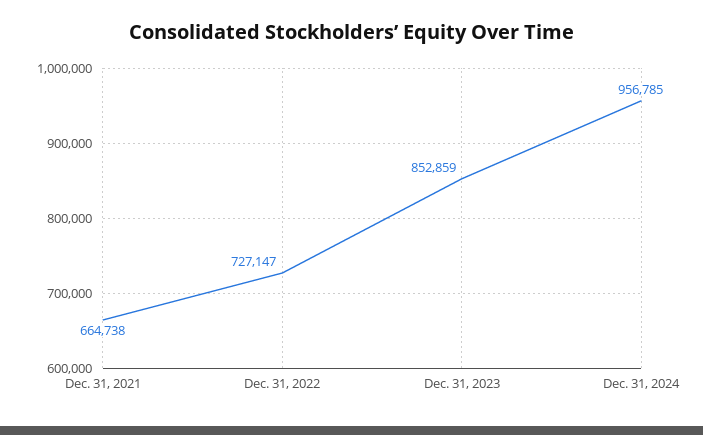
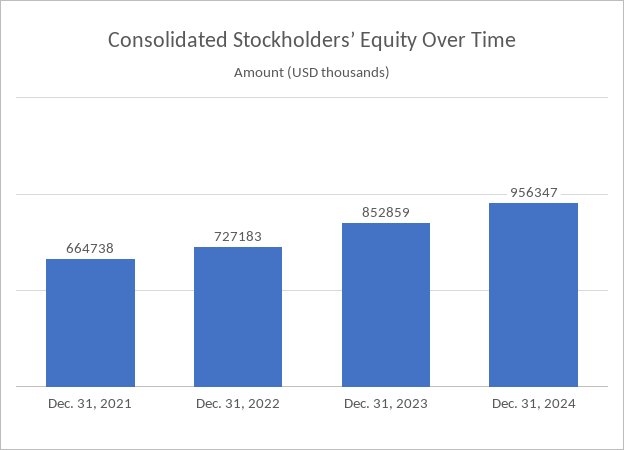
Dec. 31, 2022: 727147 -> 727183
Dec. 31, 2024: 956785 -> 956347

